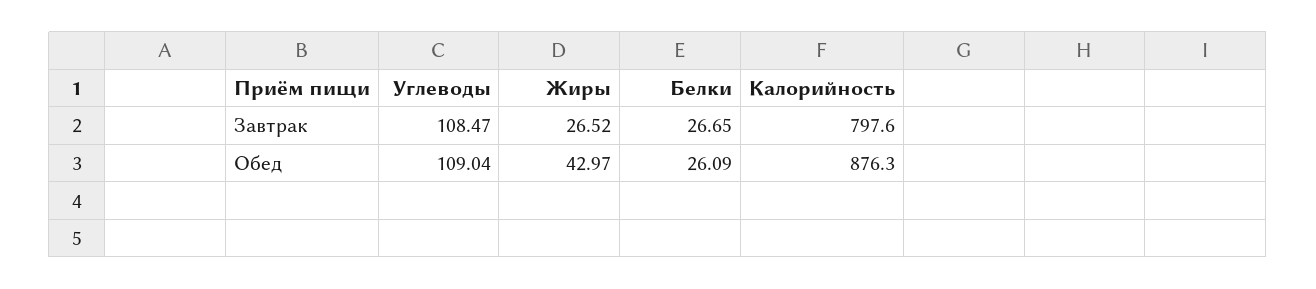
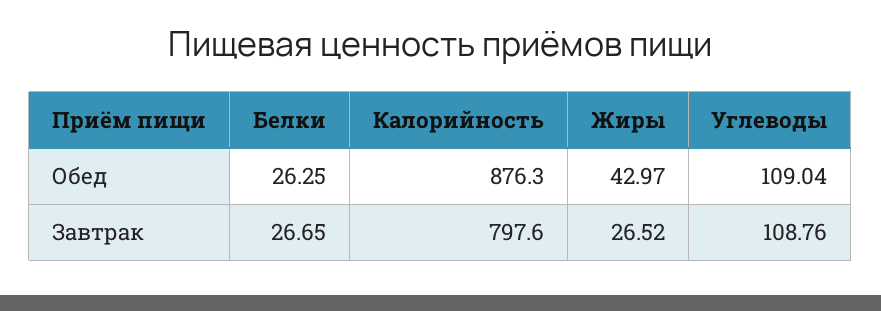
Углеводы, Завтрак: 108.47 -> 108.76
Белки, Обед: 26.09 -> 26.25

